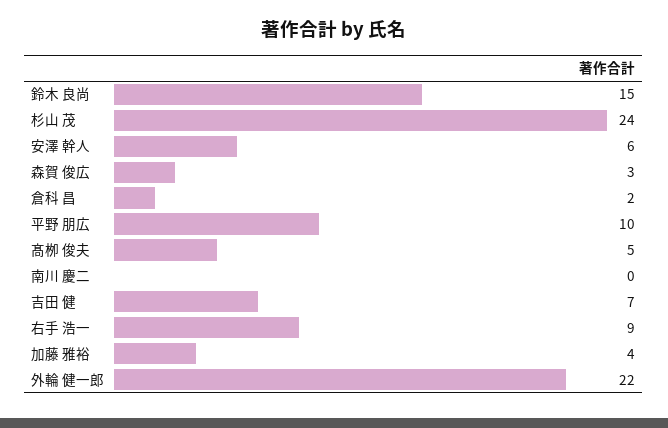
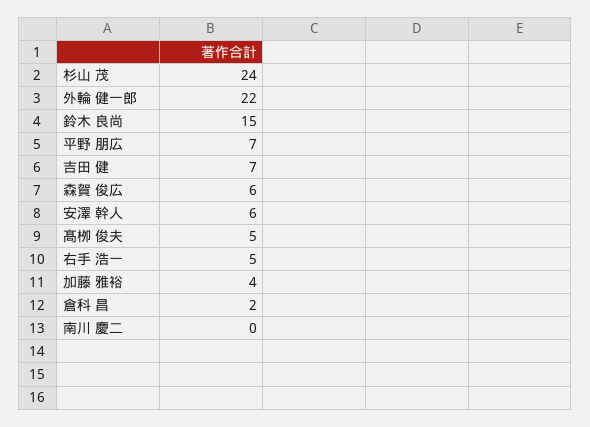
森賀 俊広: 3 -> 6
平野 朋広: 10 -> 7
右手 浩一: 9 -> 5

